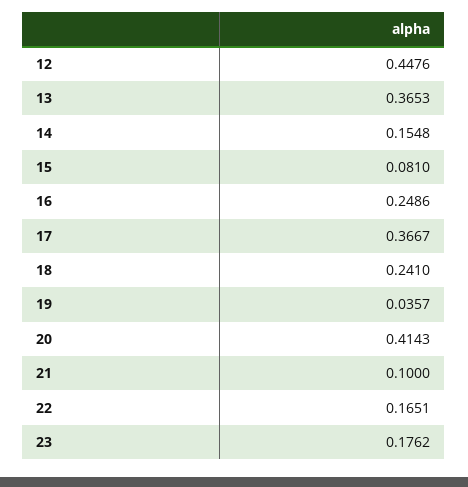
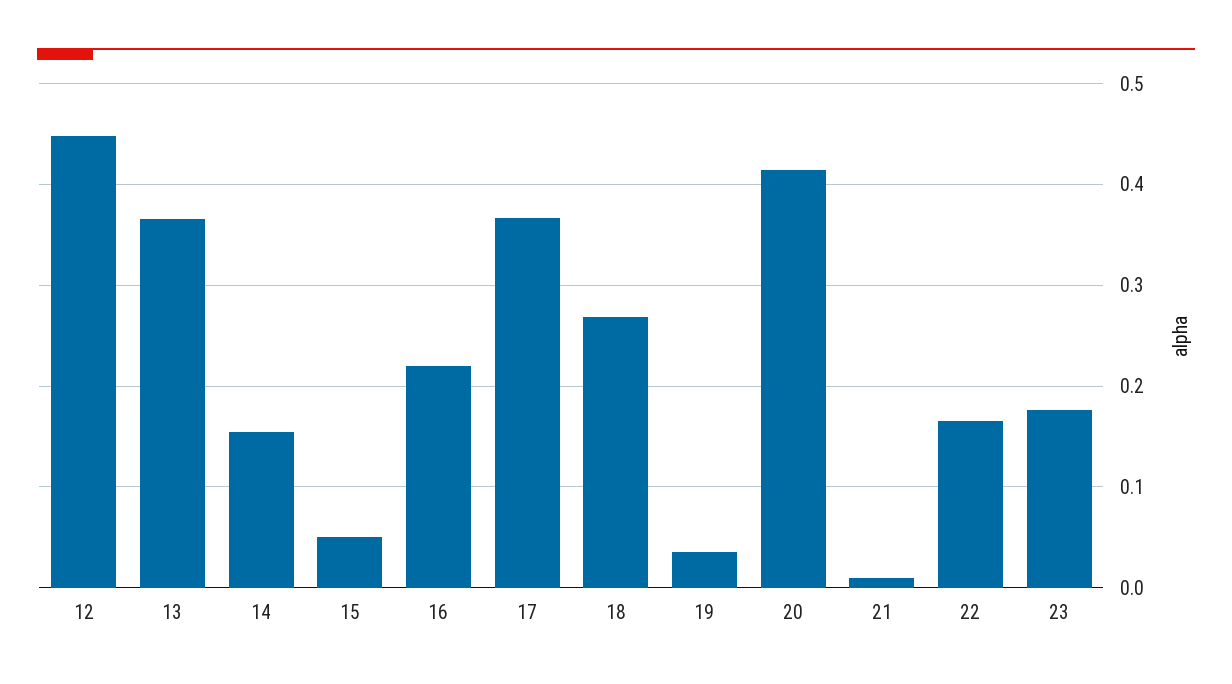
15: 0.081 -> 0.05
16: 0.2486 -> 0.22
18: 0.241 -> 0.27
21: 0.1 -> 0.01

